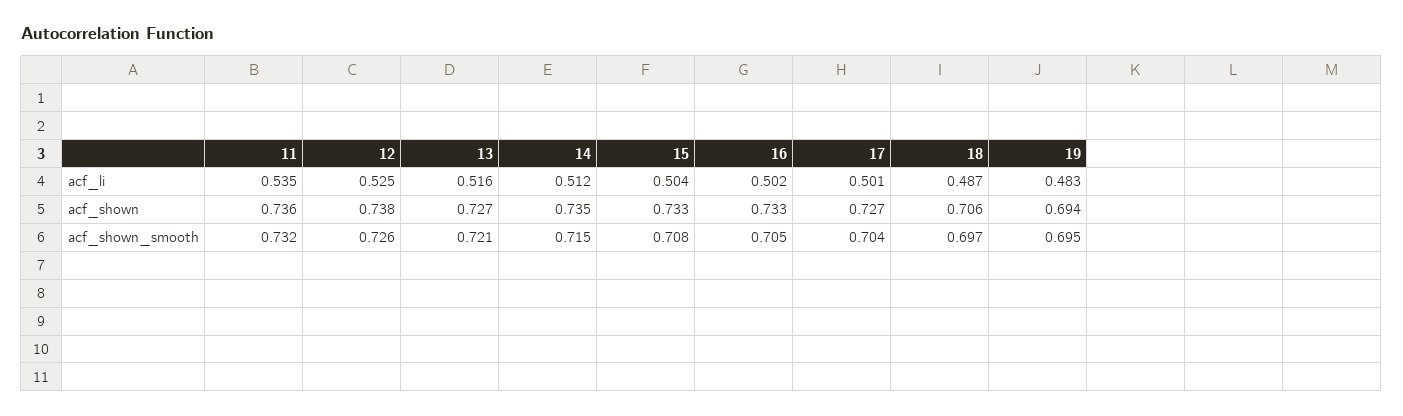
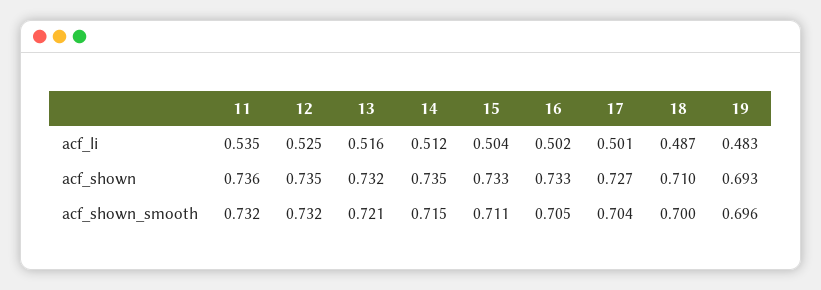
12, acf_shown: 0.738 -> 0.735
13, acf_shown: 0.727 -> 0.732
18, acf_shown: 0.706 -> 0.71
19, acf_shown: 0.694 -> 0.693
12, acf_shown_smooth: 0.726 -> 0.732
15, acf_shown_smooth: 0.708 -> 0.711
18, acf_shown_smooth: 0.697 -> 0.7
19, acf_shown_smooth: 0.695 -> 0.696

